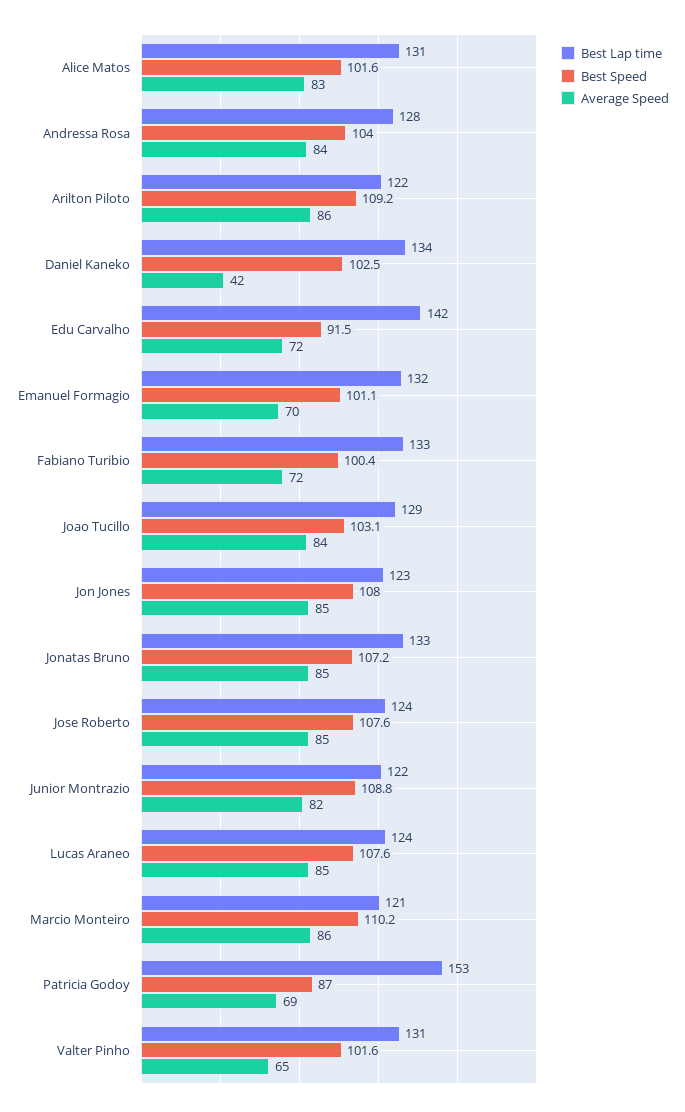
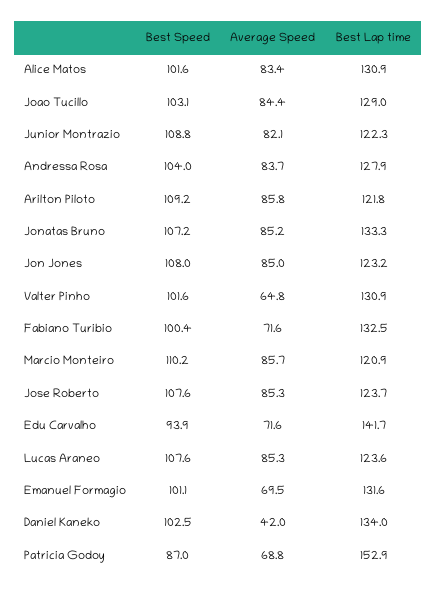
Best Speed, Edu Carvalho: 91.5 -> 93.9

